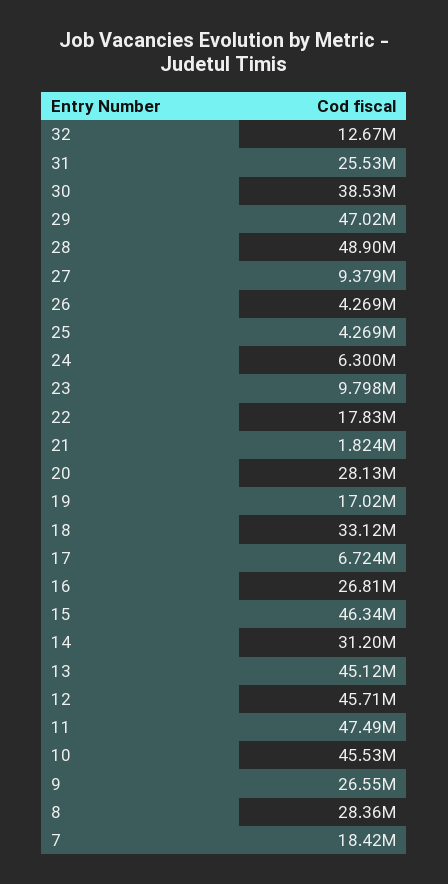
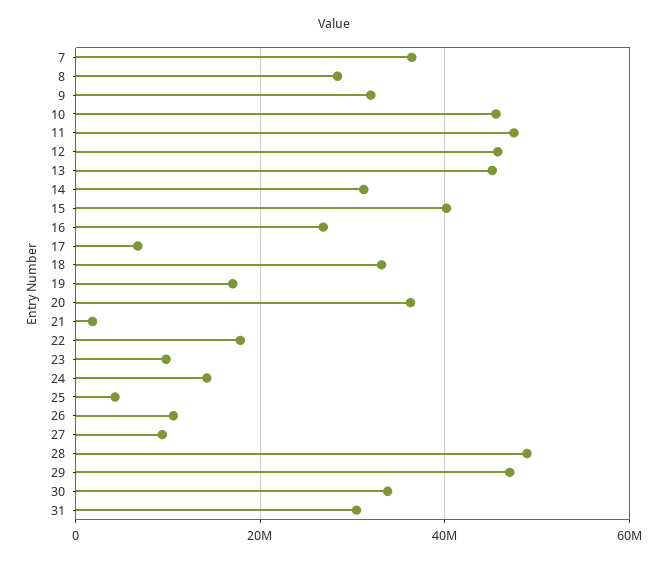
32: 12670000 -> none
31: 25530000 -> 30000000
30: 38530000 -> 34000000
26: 4269000 -> 10000000
24: 6300000 -> 14000000
20: 28130000 -> 36000000
15: 46340000 -> 40000000
9: 26550000 -> 32000000
7: 18420000 -> 36000000

